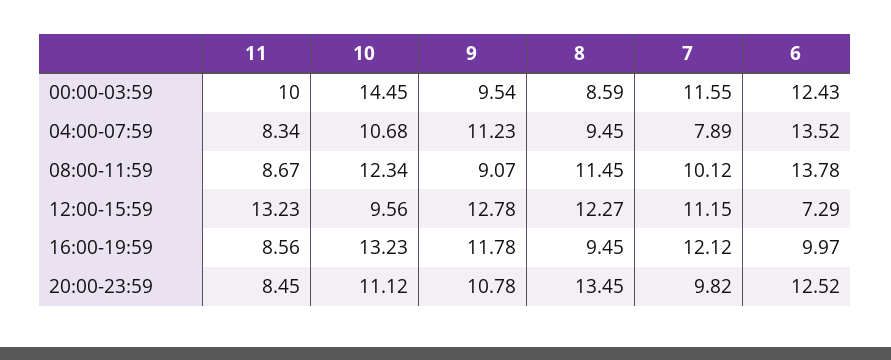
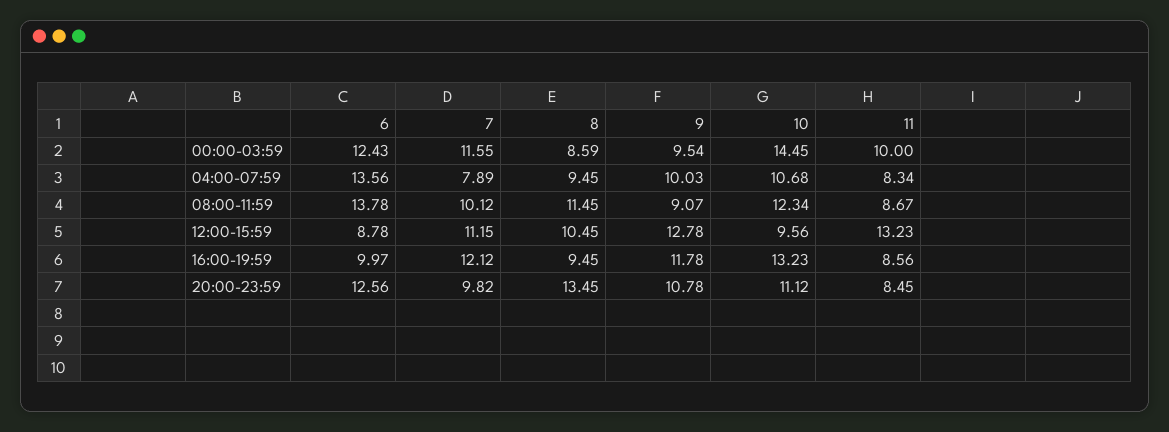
9, 04:00-07:59: 11.23 -> 10.03
6, 04:00-07:59: 13.52 -> 13.56
8, 12:00-15:59: 12.27 -> 10.45
6, 12:00-15:59: 7.29 -> 8.78
6, 20:00-23:59: 12.52 -> 12.56

